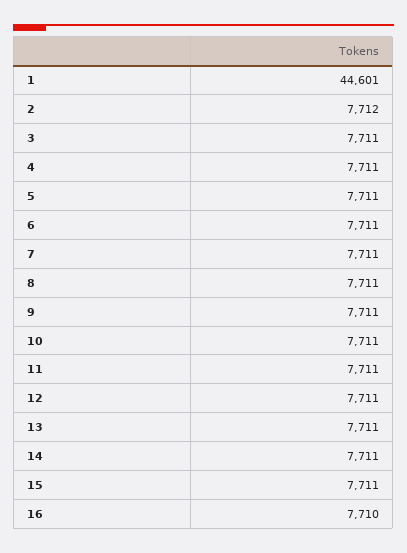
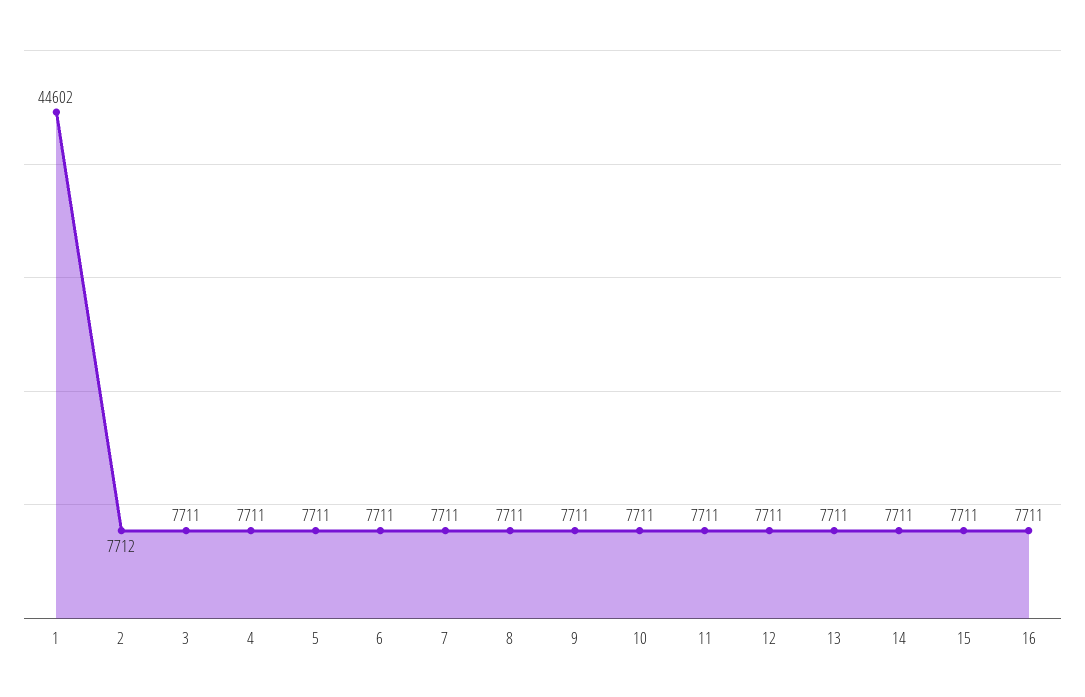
1: 44601 -> 44602
16: 7710 -> 7711

